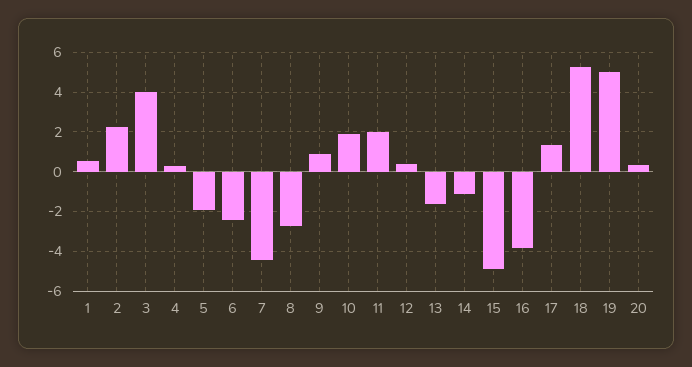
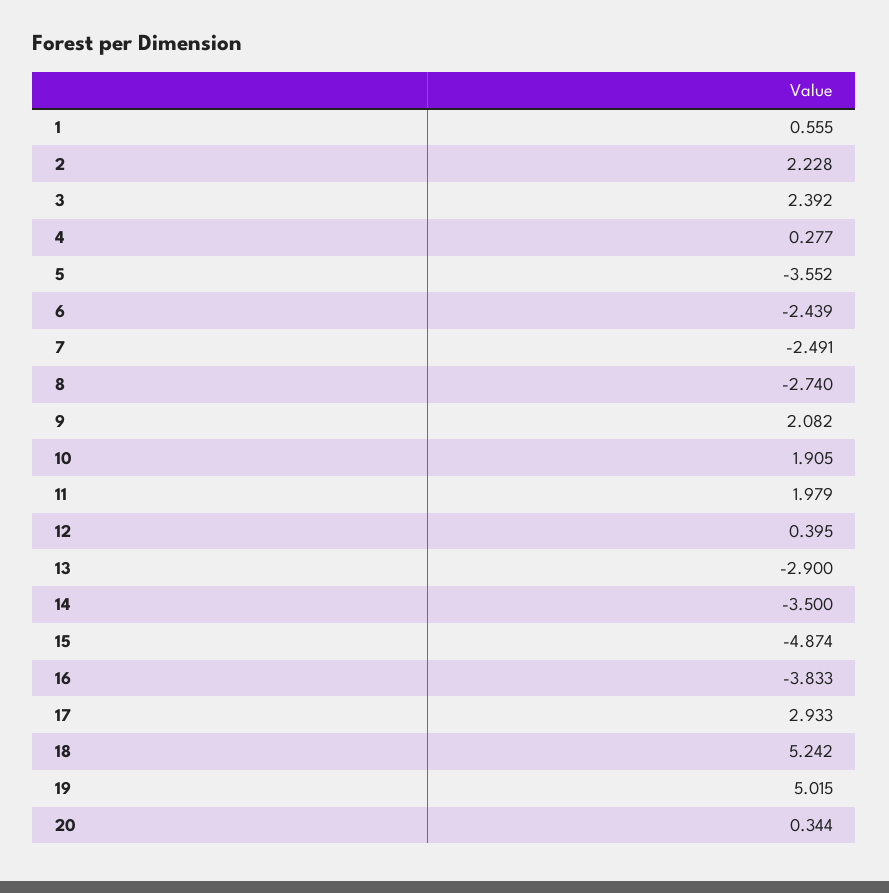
3: 4 -> 2.392
5: -2 -> -3.552
7: -4.5 -> -2.491
9: 1 -> 2.082
13: -1.5 -> -2.9
14: -1 -> -3.5
17: 1.5 -> 2.933

